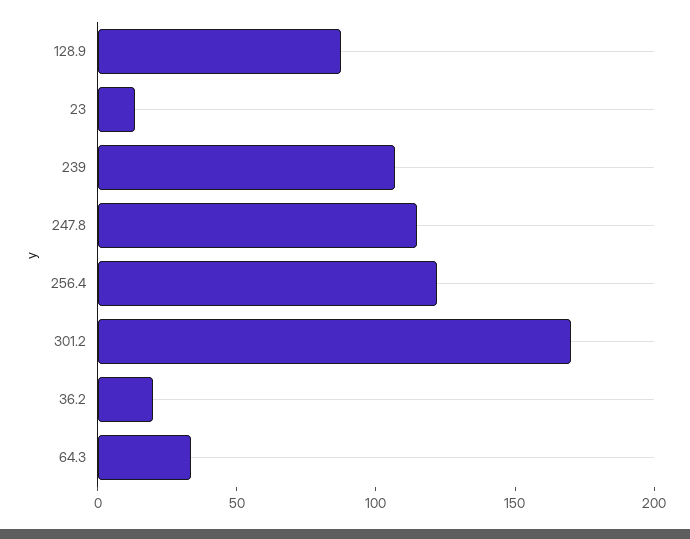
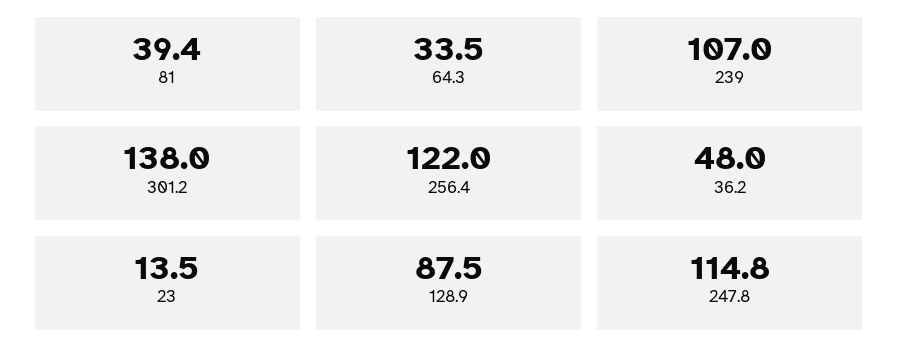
301.2: 170 -> 138
36.2: 20 -> 48
81: none -> 39.4

